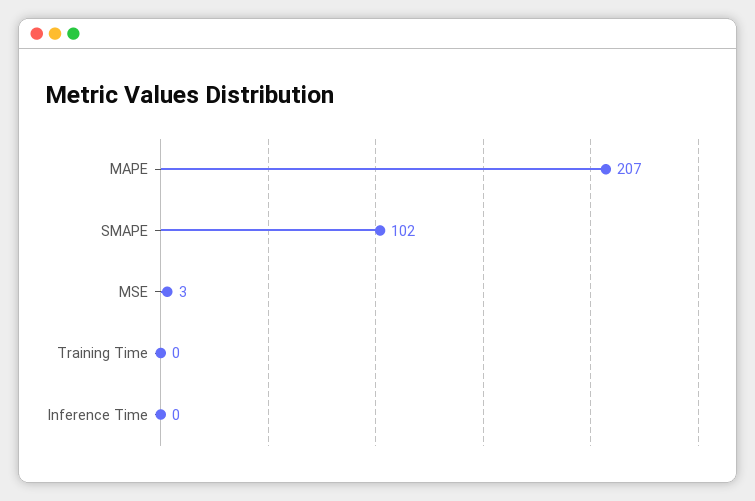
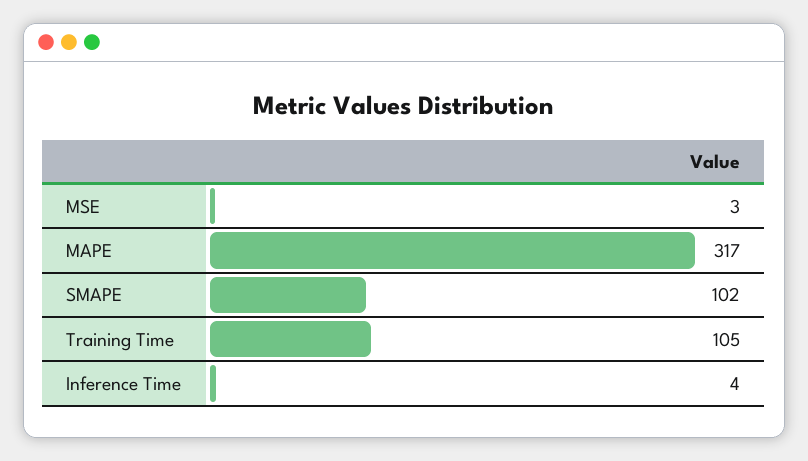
MAPE: 207 -> 317
Training Time: 0 -> 105
Inference Time: 0 -> 4

